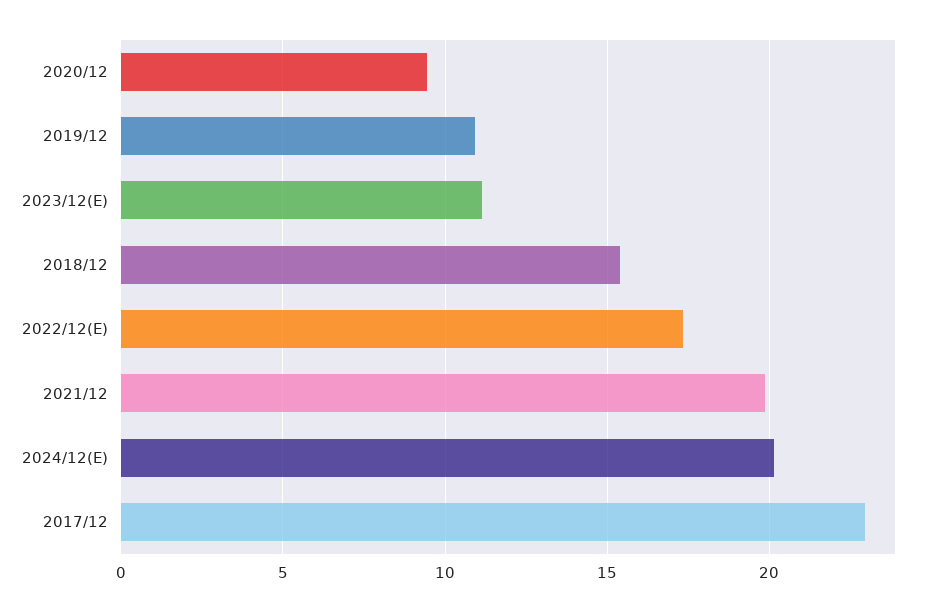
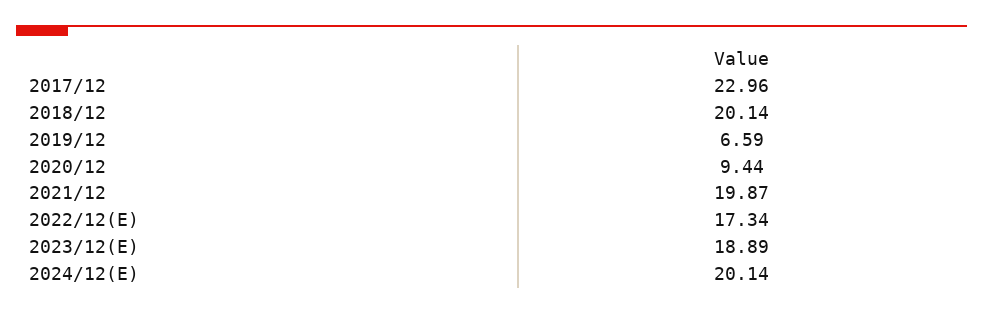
2019/12: 11 -> 6.59
2023/12(E): 11 -> 18.89
2018/12: 15.5 -> 20.14

